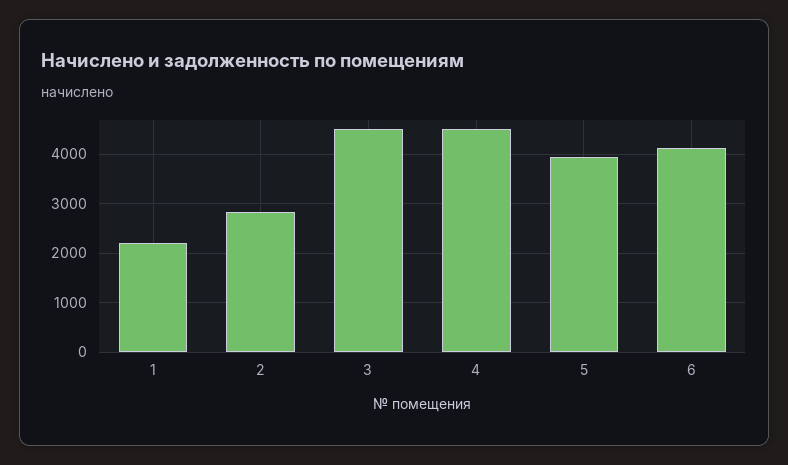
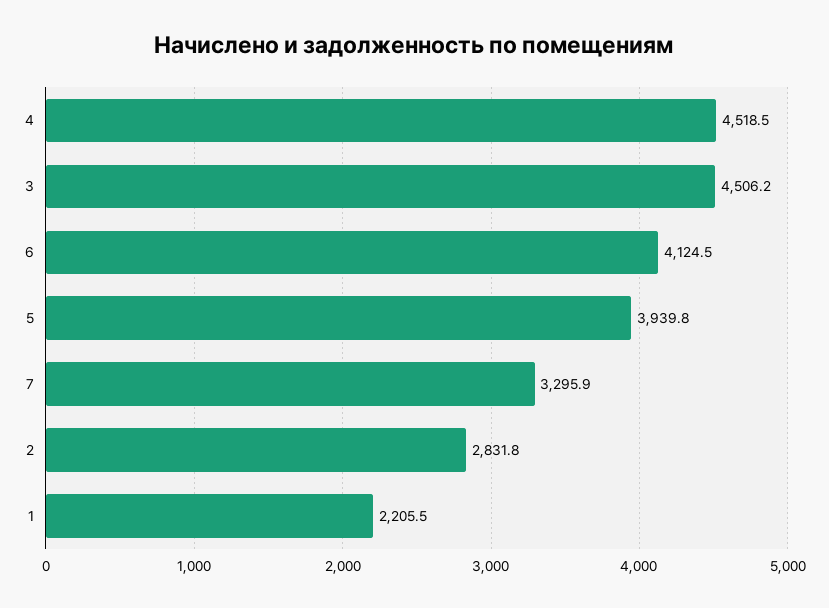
7: none -> 3295.9

